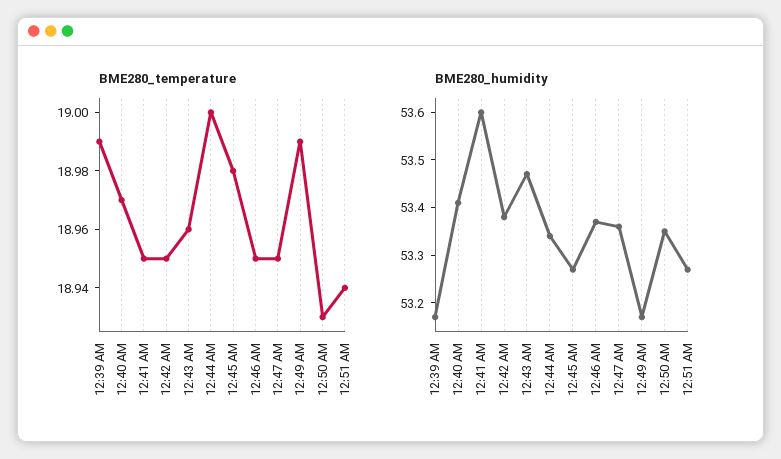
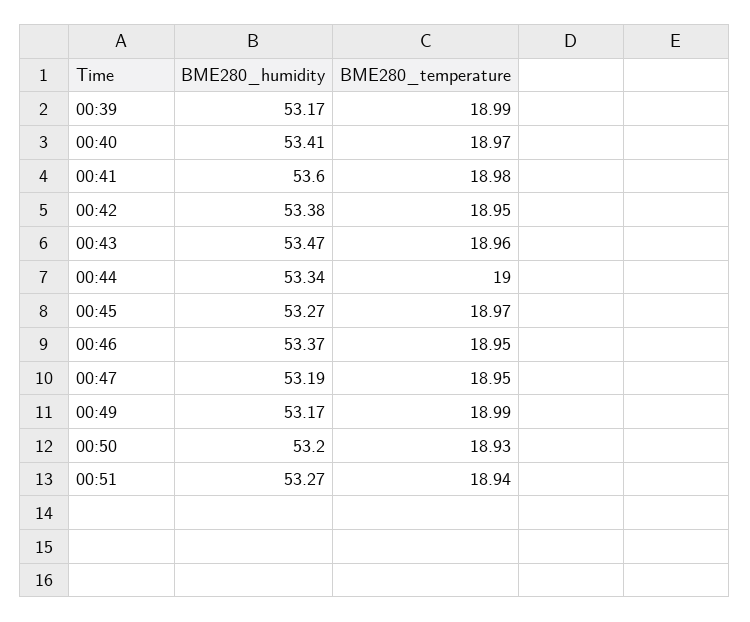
BME280_temperature, 12:41 AM: 18.95 -> 18.98
BME280_temperature, 12:45 AM: 18.98 -> 18.97
BME280_humidity, 12:47 AM: 53.35 -> 53.19
BME280_humidity, 12:50 AM: 53.35 -> 53.2

